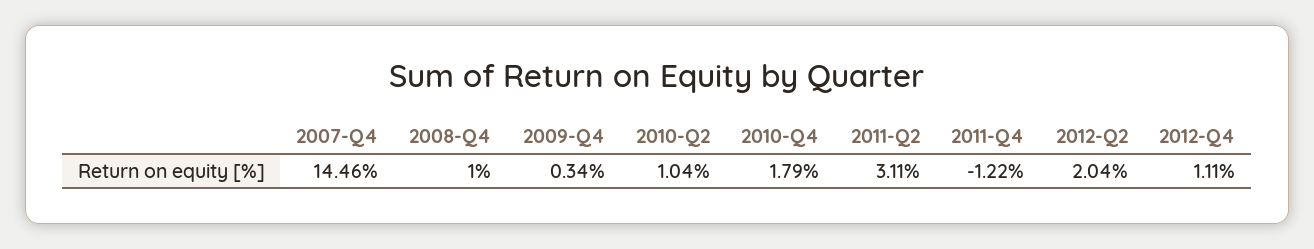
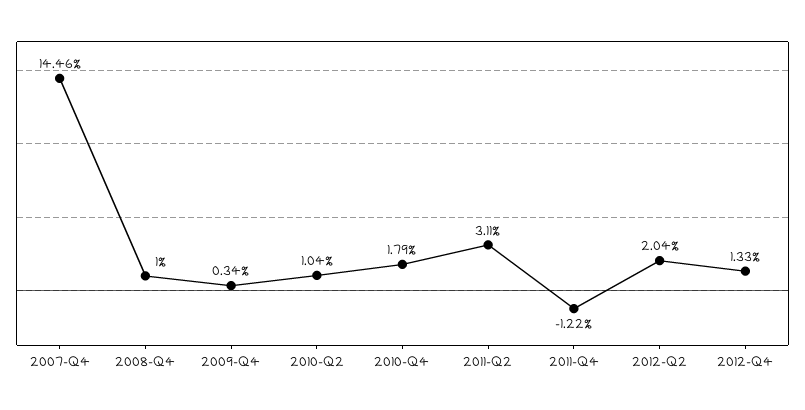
2012-Q4: 1.11 -> 1.33

